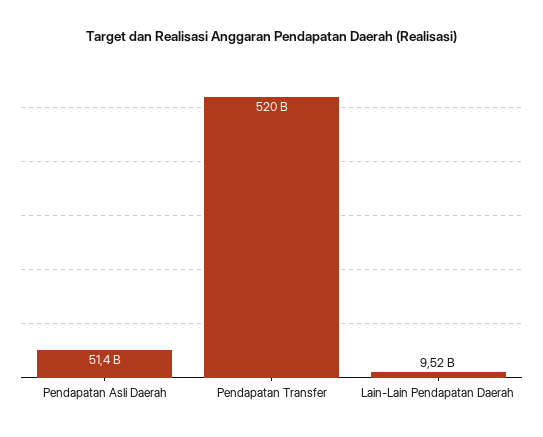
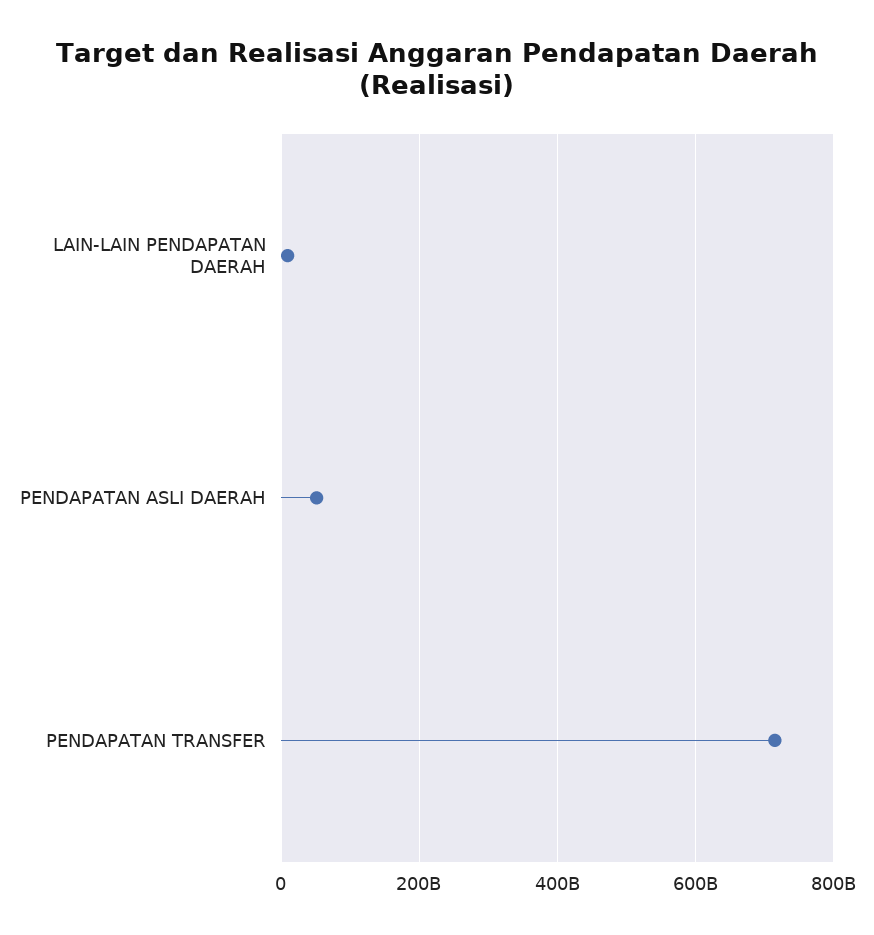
Pendapatan Transfer: 520000000000 -> 720000000000

